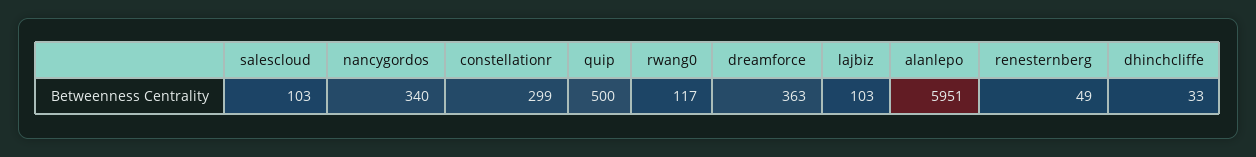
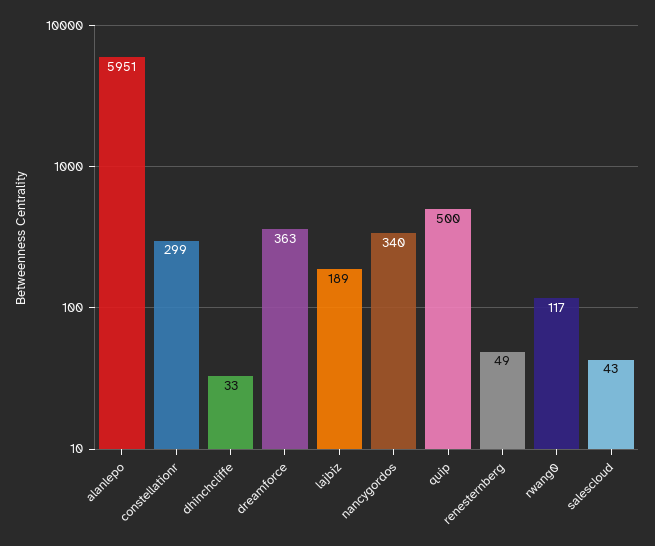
salescloud: 103 -> 43
lajbiz: 103 -> 189

